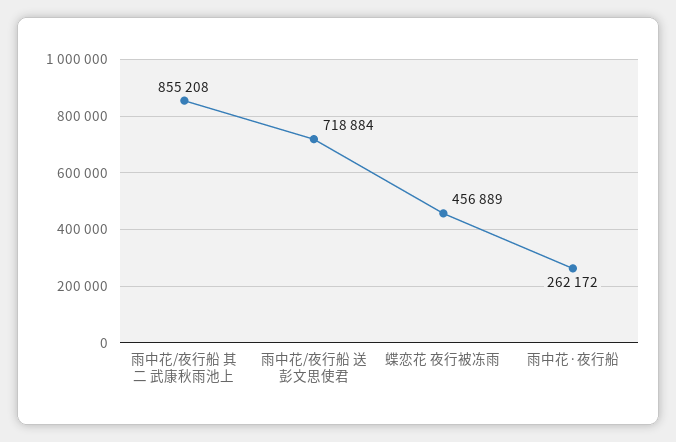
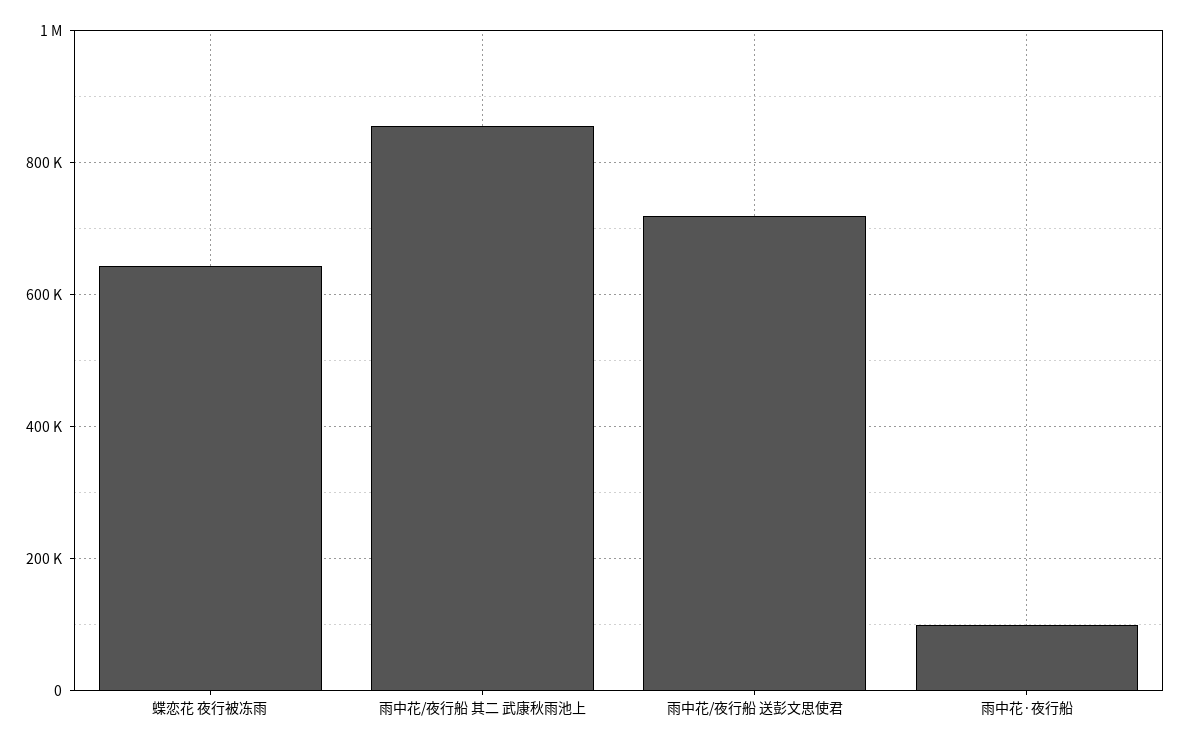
蝶恋花 夜行被冻雨: 456889 -> 640000
雨中花·夜行船: 262172 -> 100000

